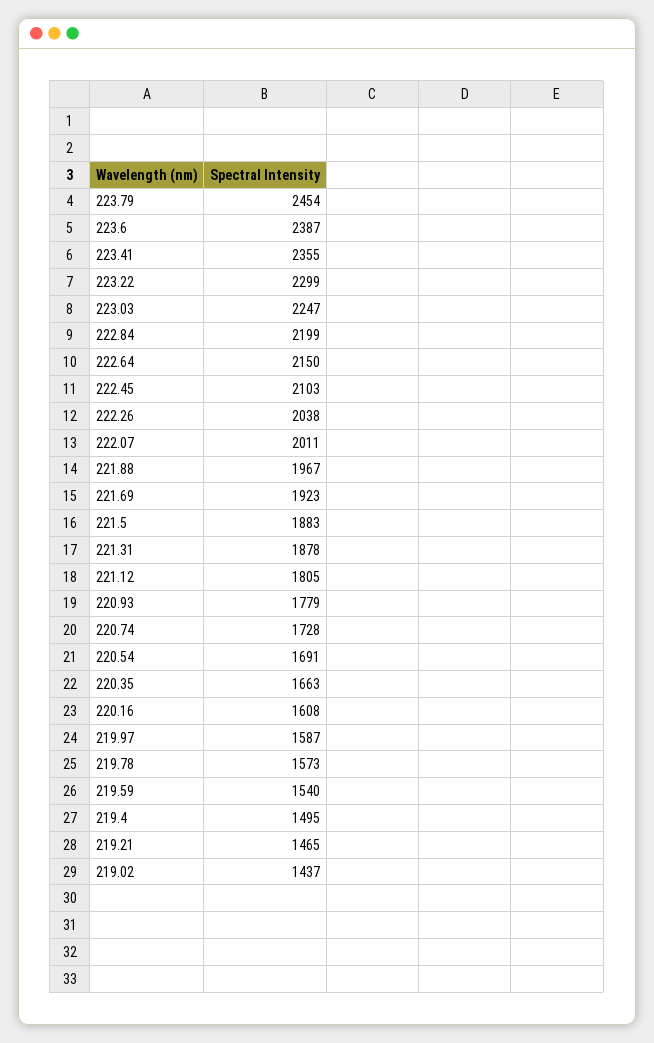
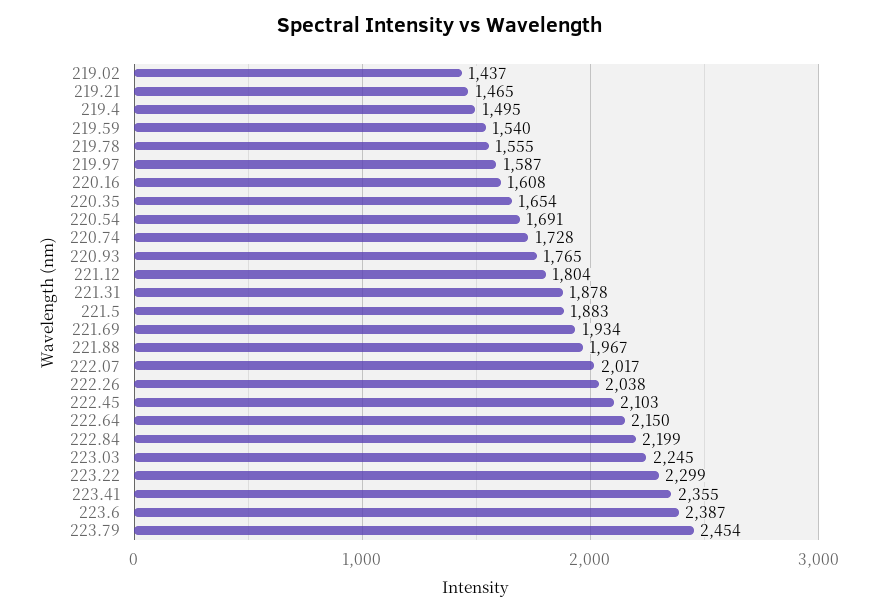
223.03: 2247 -> 2245
222.07: 2011 -> 2017
221.69: 1923 -> 1934
221.12: 1805 -> 1804
220.93: 1779 -> 1765
220.35: 1663 -> 1654
219.78: 1573 -> 1555

